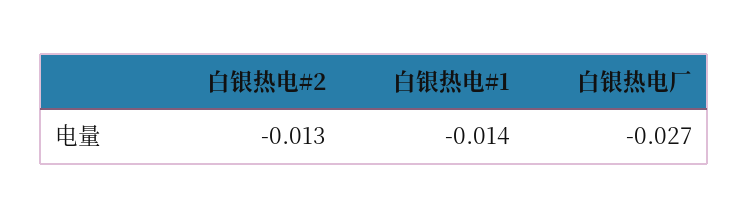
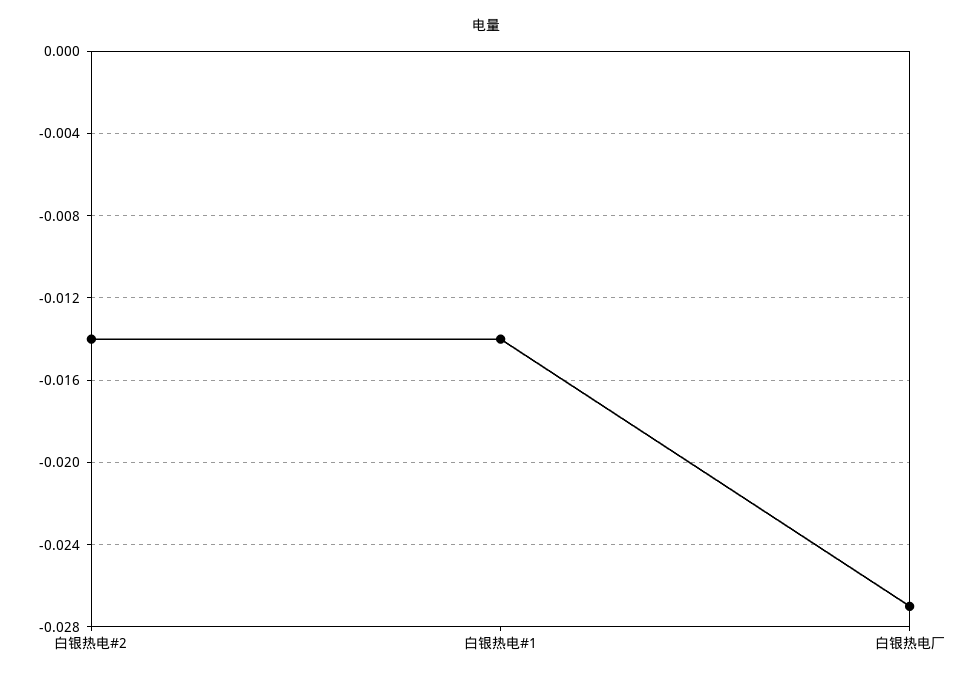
白银热电#2: -0.013 -> -0.014

